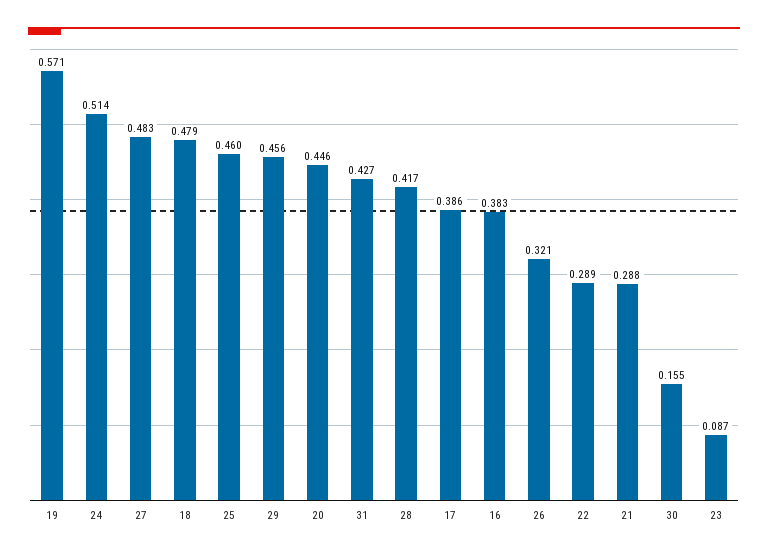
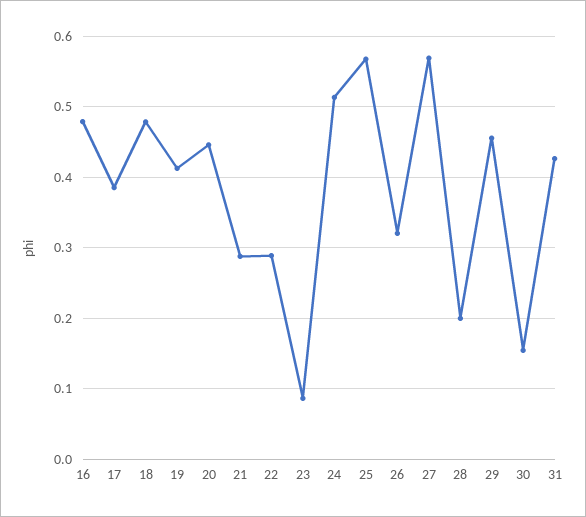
19: 0.571 -> 0.41
27: 0.483 -> 0.57
25: 0.46 -> 0.57
28: 0.417 -> 0.2
16: 0.383 -> 0.48

